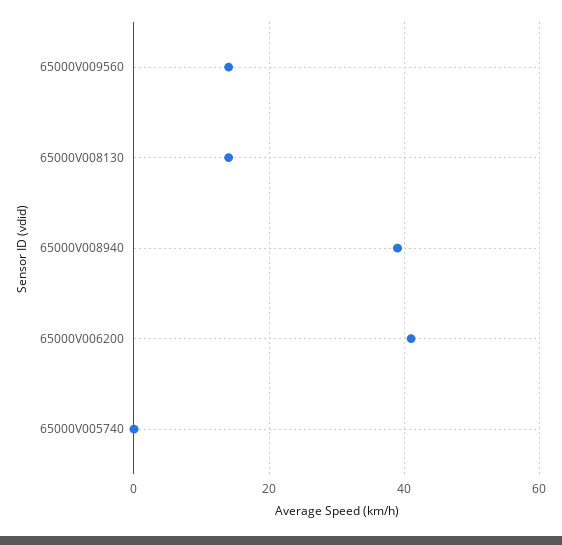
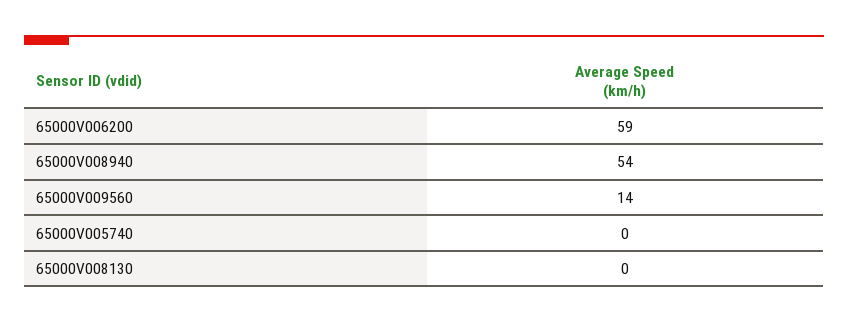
65000V008130: 15 -> 0
65000V008940: 40 -> 54
65000V006200: 40 -> 59

